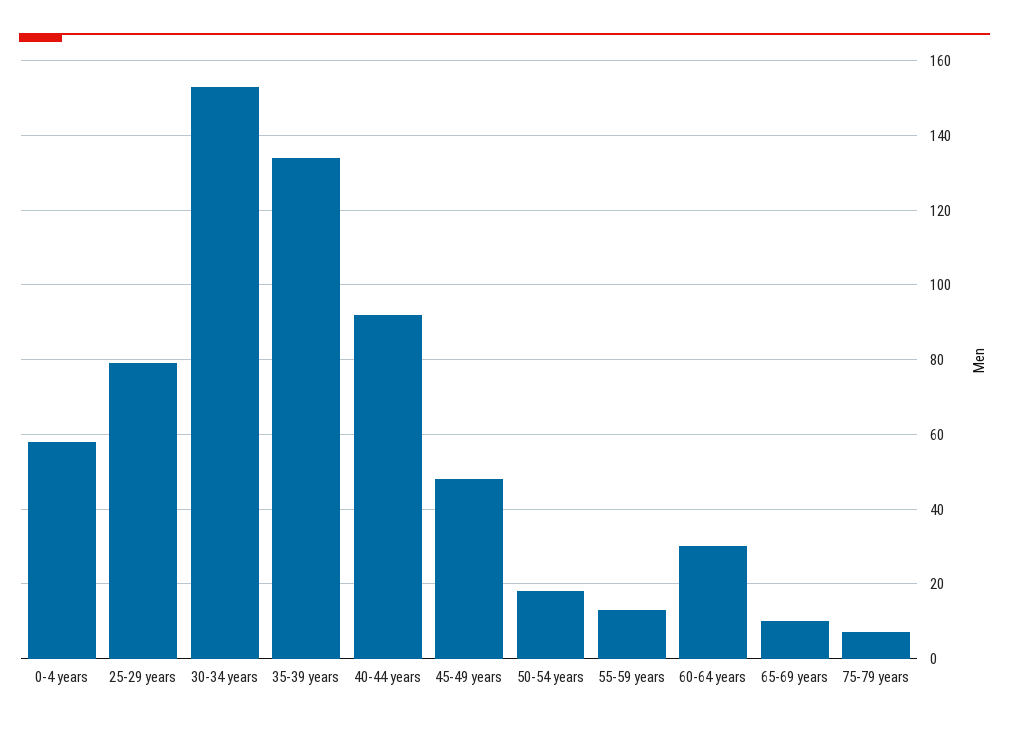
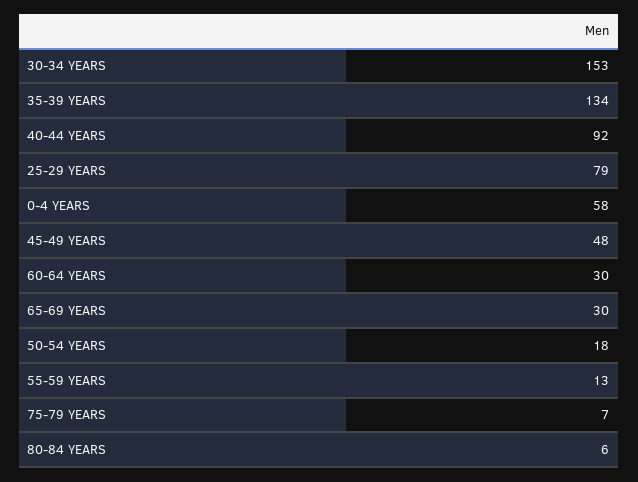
65-69 years: 10 -> 30
80-84 YEARS: none -> 6

